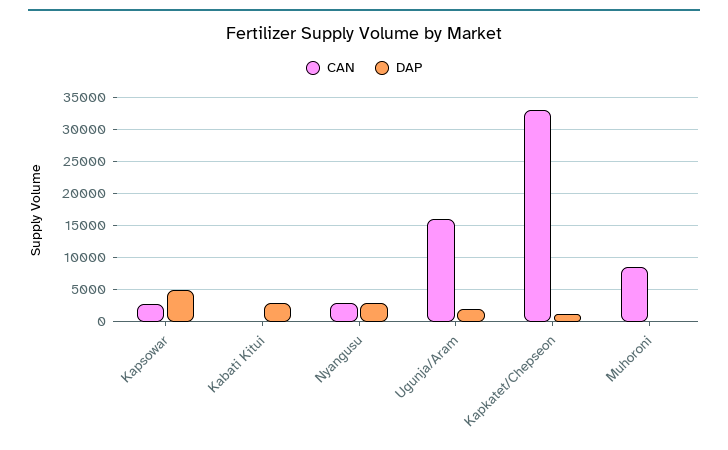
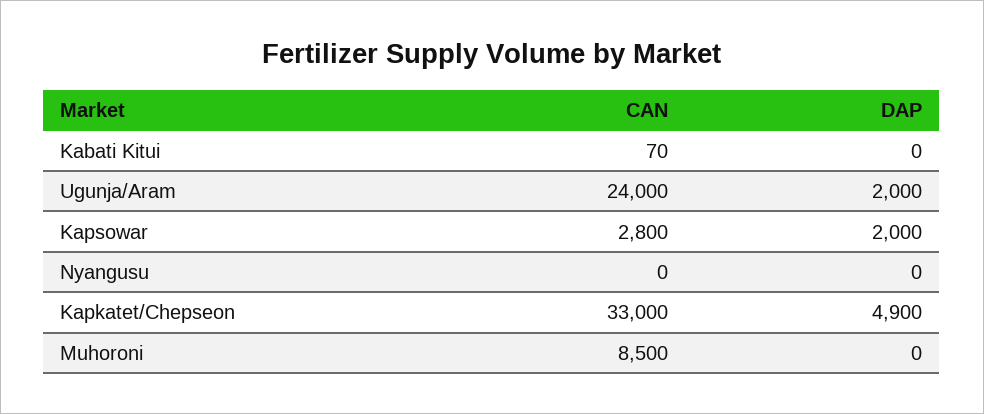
DAP, Kapsowar: 5000 -> 2000
DAP, Kabati Kitui: 3000 -> 0
CAN, Nyangusu: 3000 -> 0
DAP, Nyangusu: 3000 -> 0
CAN, Ugunja/Aram: 16000 -> 24000
DAP, Kapkatet/Chepseon: 1000 -> 4900

